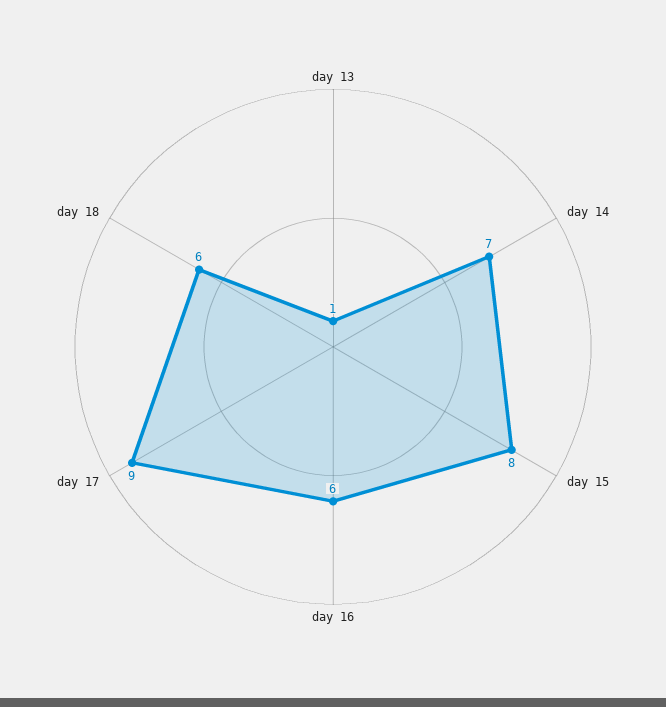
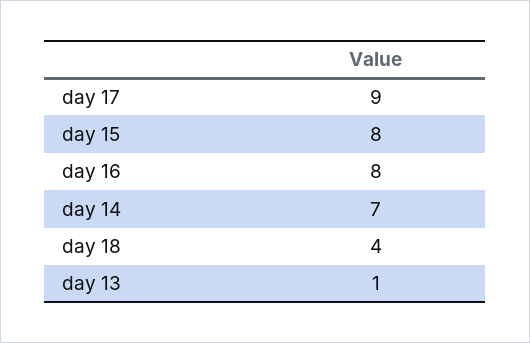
day 16: 6 -> 8
day 18: 6 -> 4

